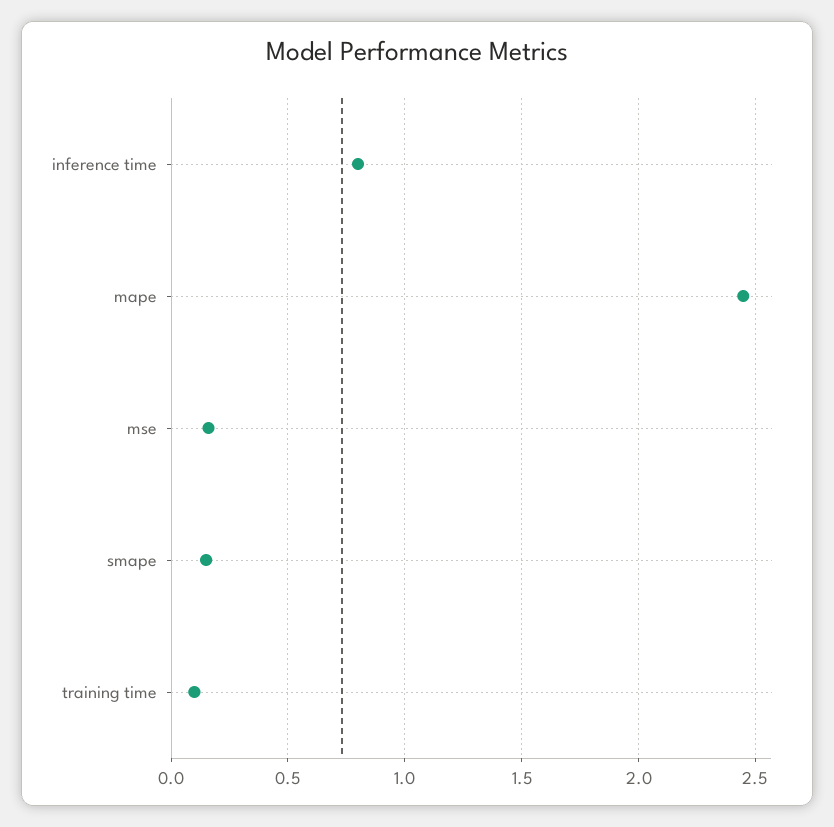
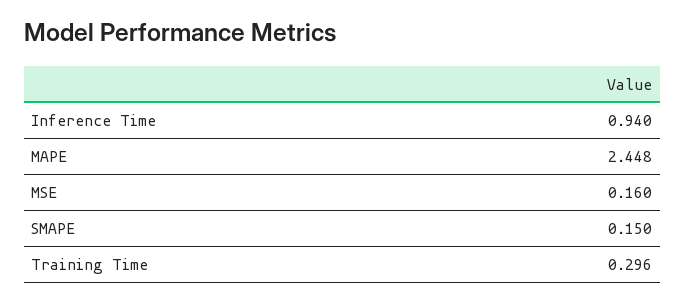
inference time: 0.8 -> 0.94
training time: 0.1 -> 0.296

